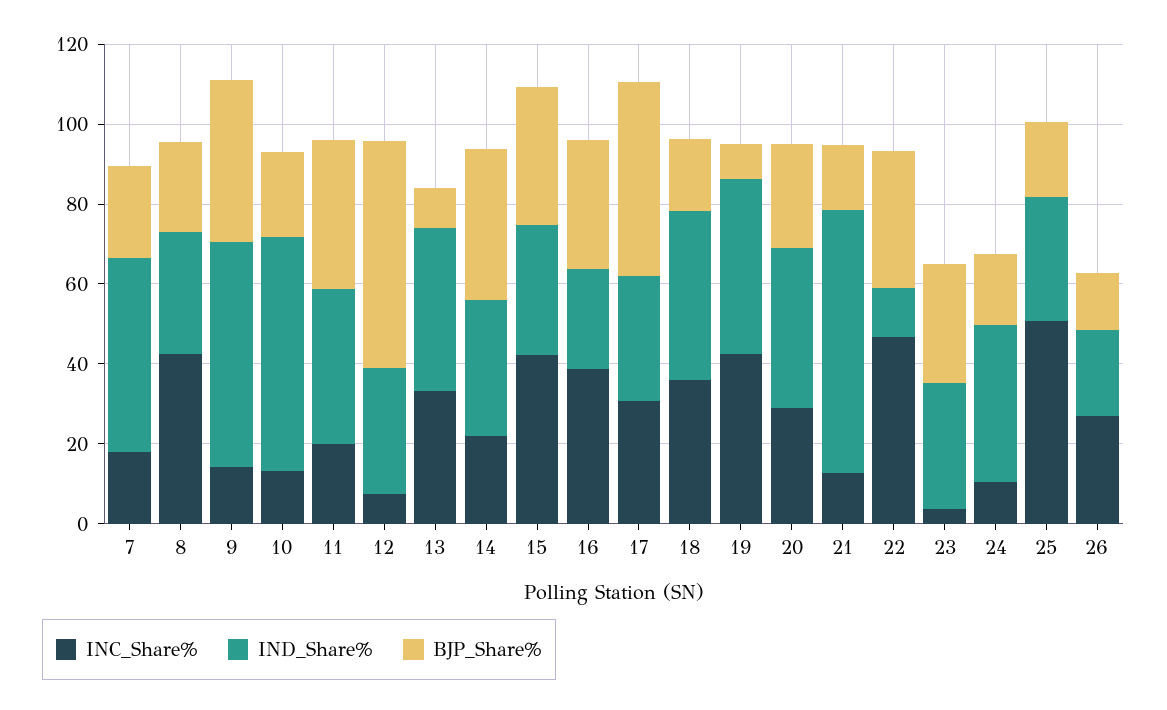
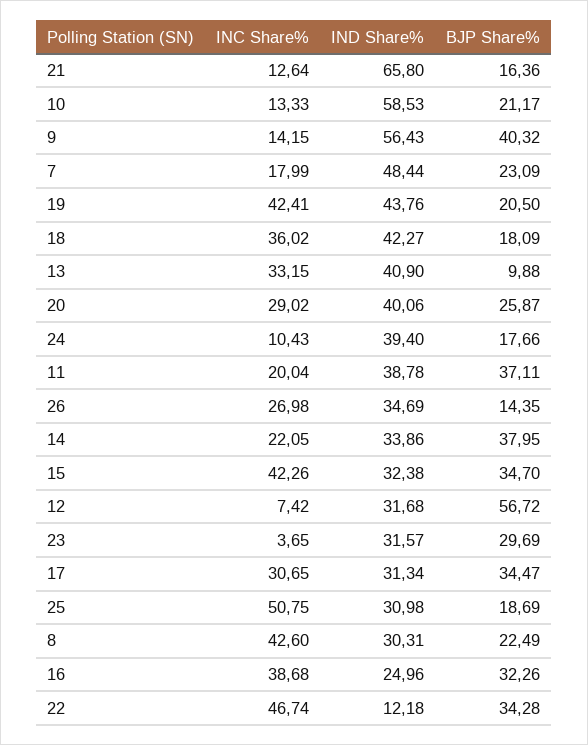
BJP_Share%, 17: 50 -> 34.47
BJP_Share%, 19: 10 -> 20.5
IND_Share%, 26: 20 -> 34.69

